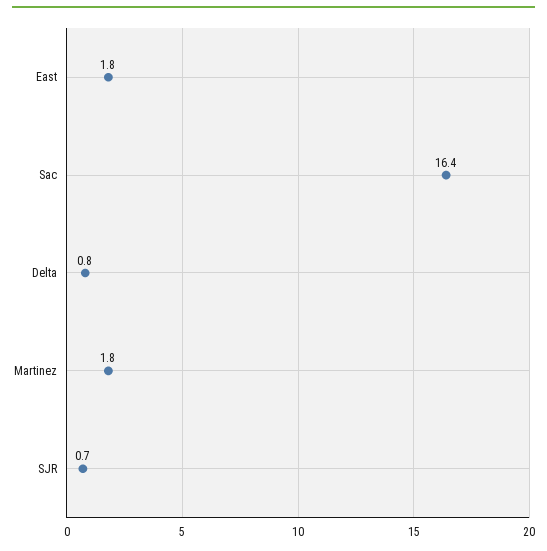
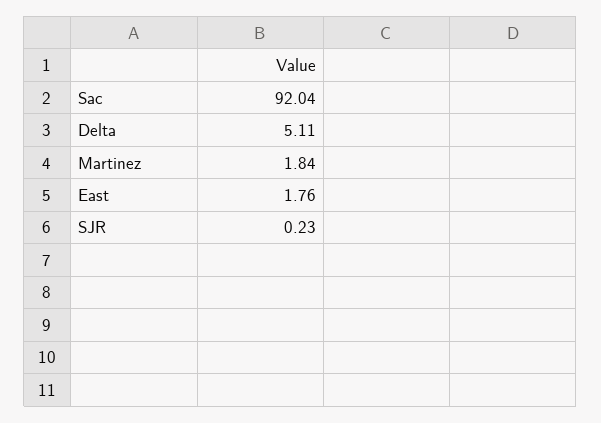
Sac: 16.4 -> 92.04
Delta: 0.8 -> 5.11
SJR: 0.7 -> 0.23

